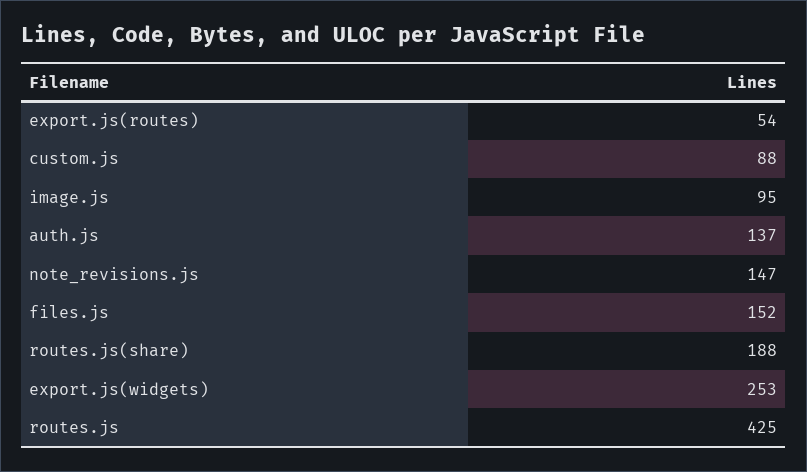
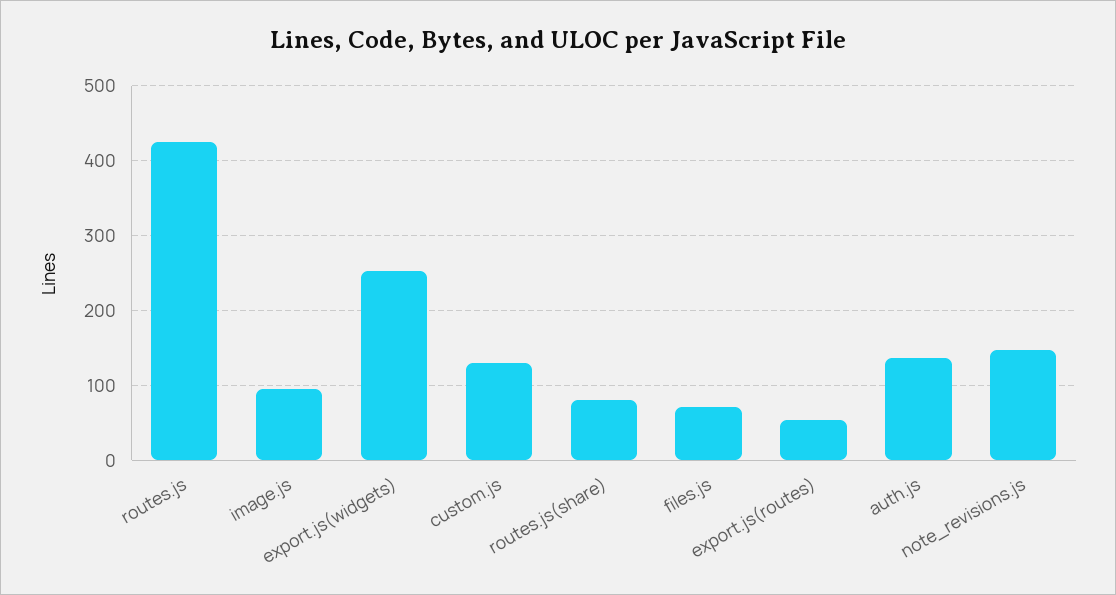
custom.js: 88 -> 130
files.js: 152 -> 70
routes.js(share): 188 -> 80

